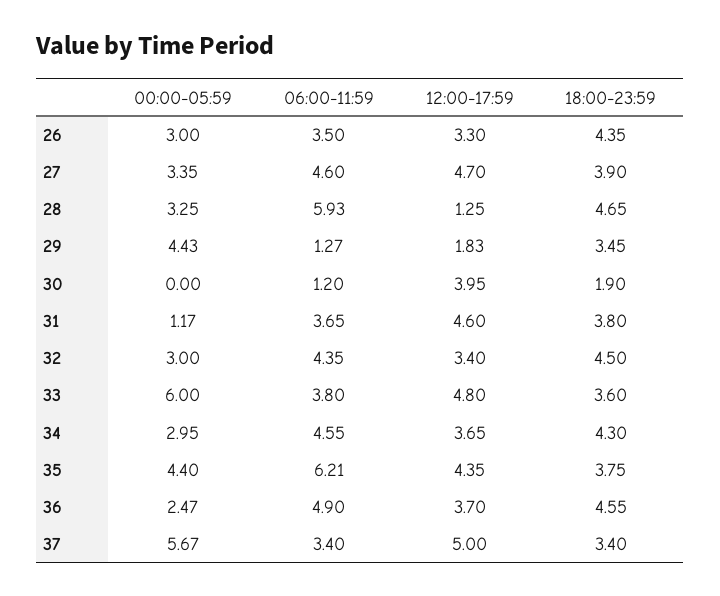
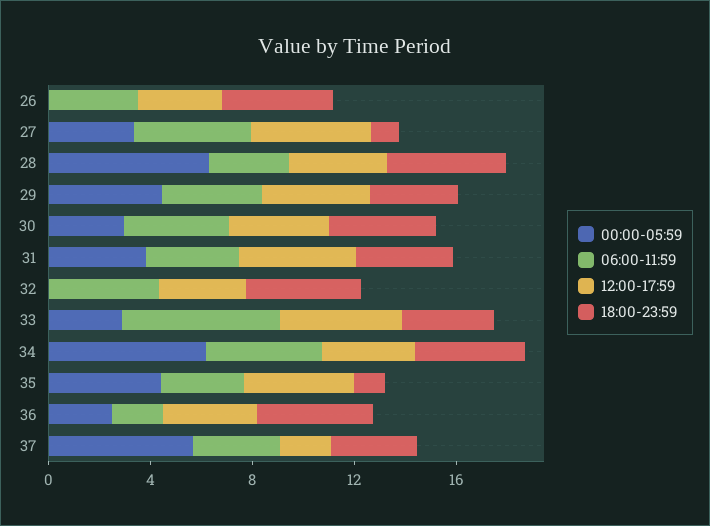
00:00-05:59, 26: 3 -> 0
18:00-23:59, 27: 3.9 -> 1
00:00-05:59, 28: 3.25 -> 6
06:00-11:59, 28: 5.93 -> 3
12:00-17:59, 28: 1.25 -> 4
06:00-11:59, 29: 1.27 -> 4
12:00-17:59, 29: 1.83 -> 4
00:00-05:59, 30: 0 -> 3
06:00-11:59, 30: 1.2 -> 4
18:00-23:59, 30: 1.9 -> 4
00:00-05:59, 31: 1.17 -> 4
00:00-05:59, 32: 3 -> 0
00:00-05:59, 33: 6 -> 3
06:00-11:59, 33: 3.8 -> 6
00:00-05:59, 34: 2.95 -> 6
06:00-11:59, 35: 6.21 -> 3
18:00-23:59, 35: 3.75 -> 1
06:00-11:59, 36: 4.9 -> 2
12:00-17:59, 37: 5 -> 2

